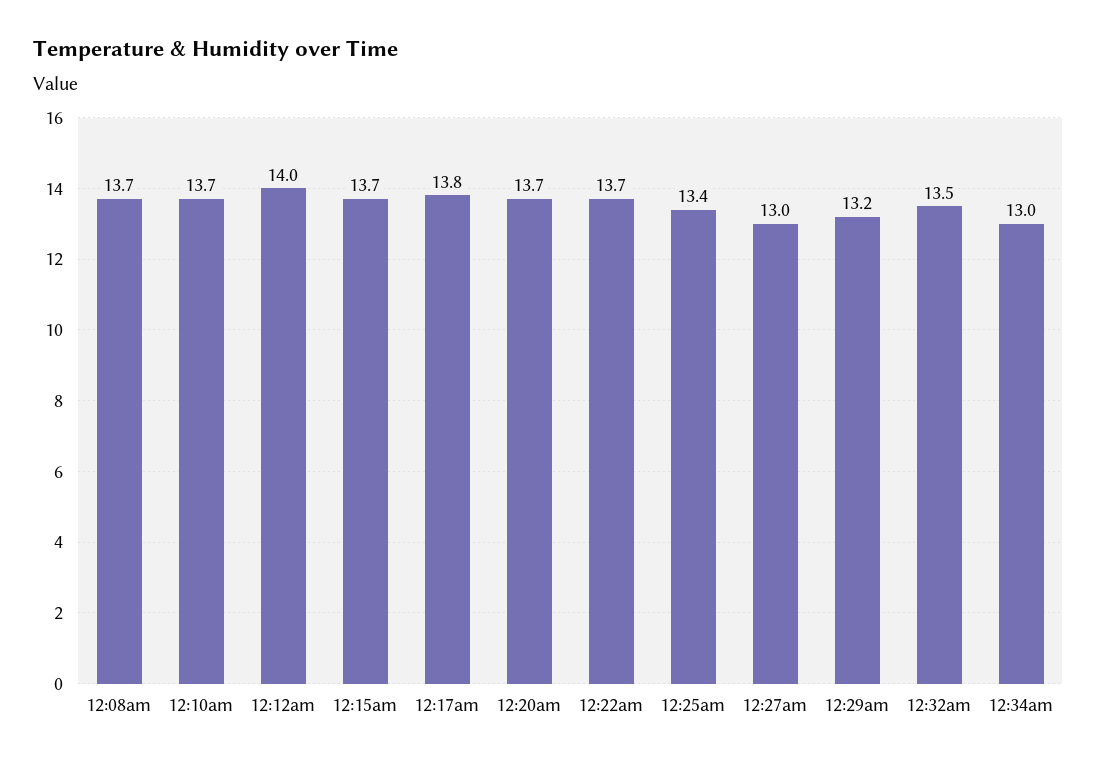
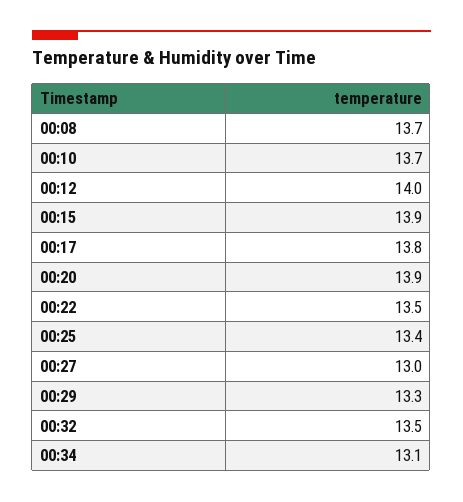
12:15am: 13.7 -> 13.9
12:20am: 13.7 -> 13.9
12:22am: 13.7 -> 13.5
12:29am: 13.2 -> 13.3
12:34am: 13 -> 13.1

